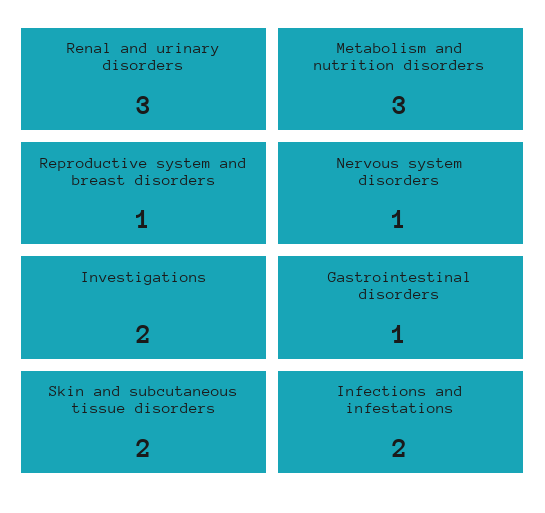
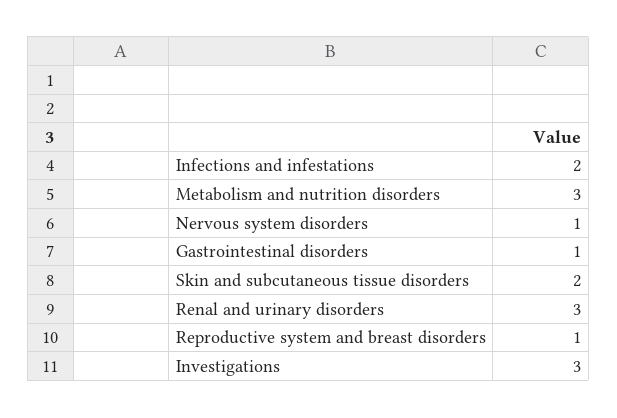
Investigations: 2 -> 3

